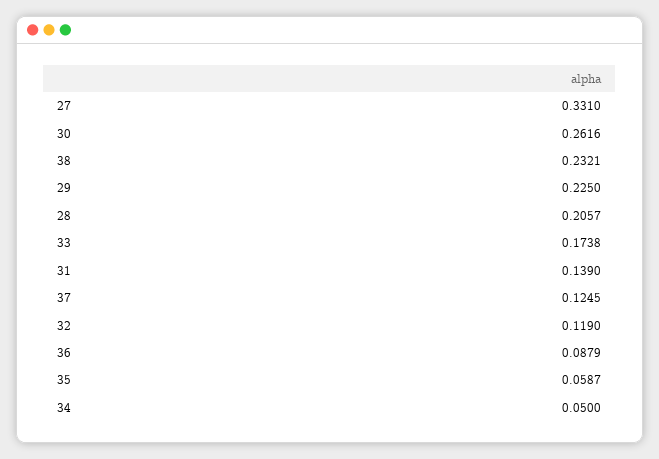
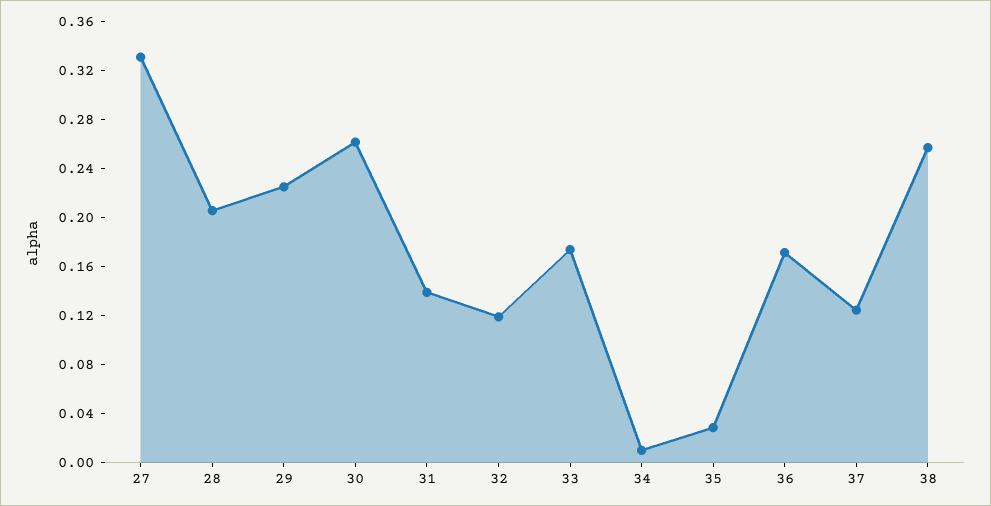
38: 0.2321 -> 0.26
36: 0.0879 -> 0.17
35: 0.0587 -> 0.03
34: 0.05 -> 0.01

